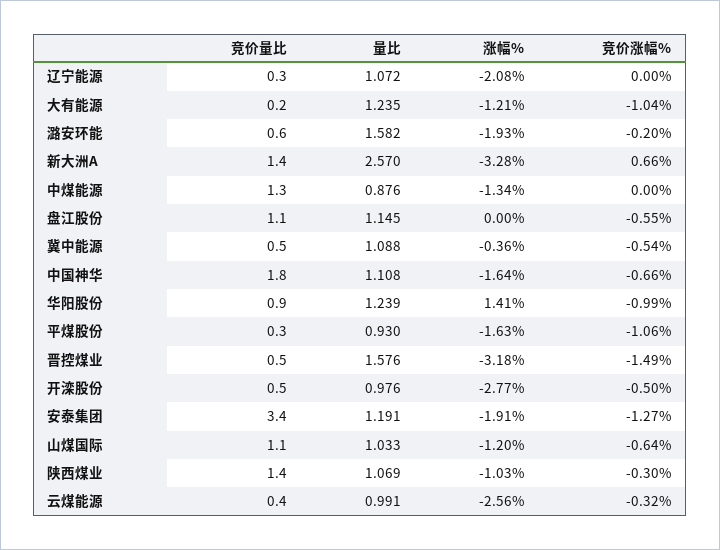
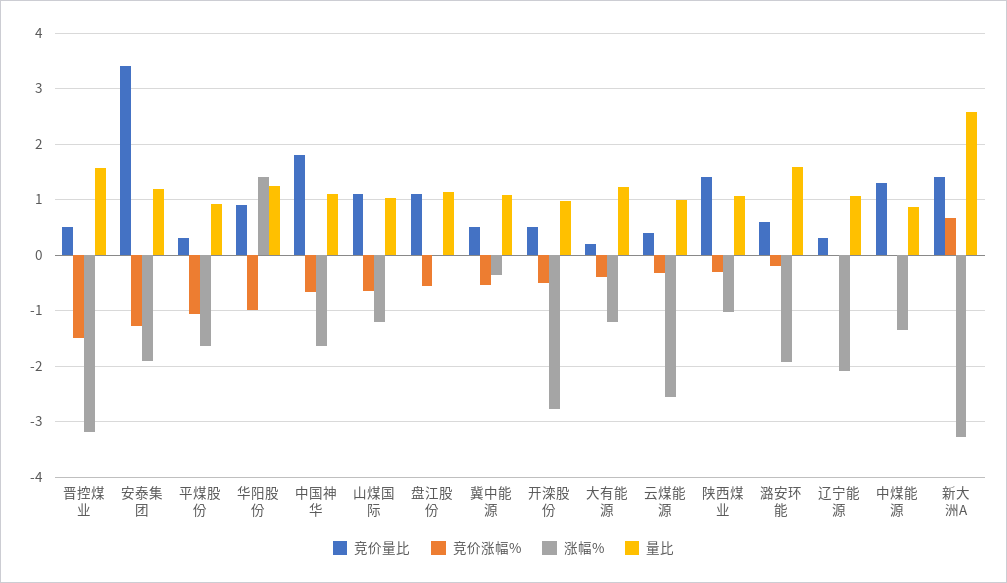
竞价涨幅%, 大有能源: -1.04 -> -0.4

